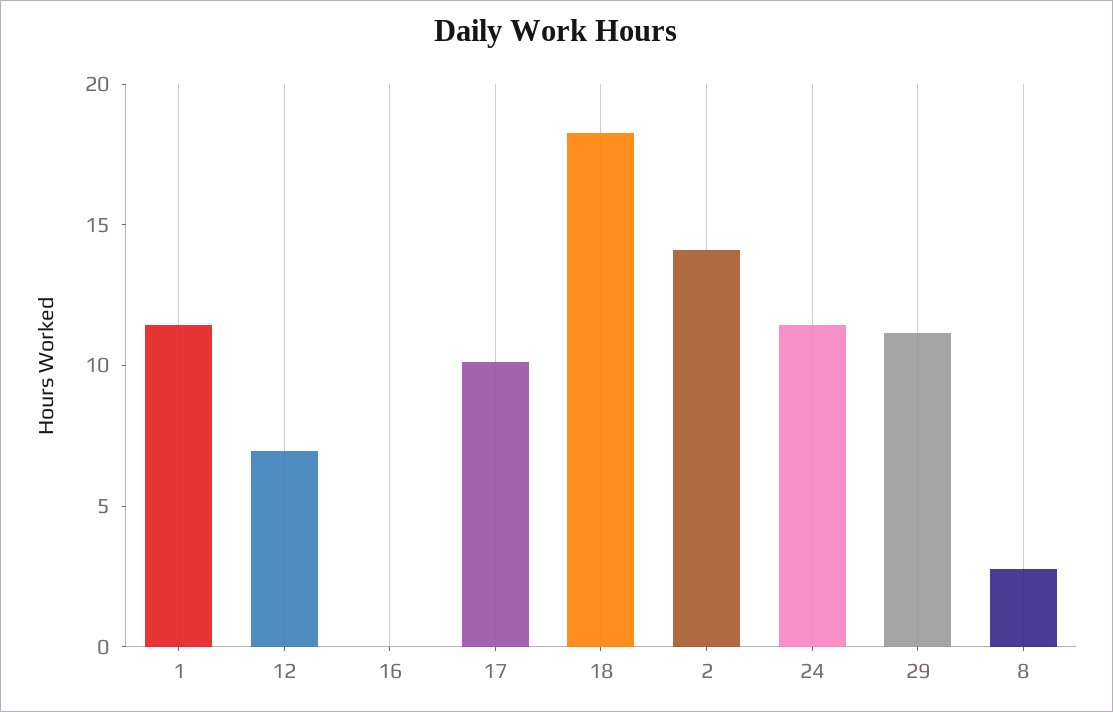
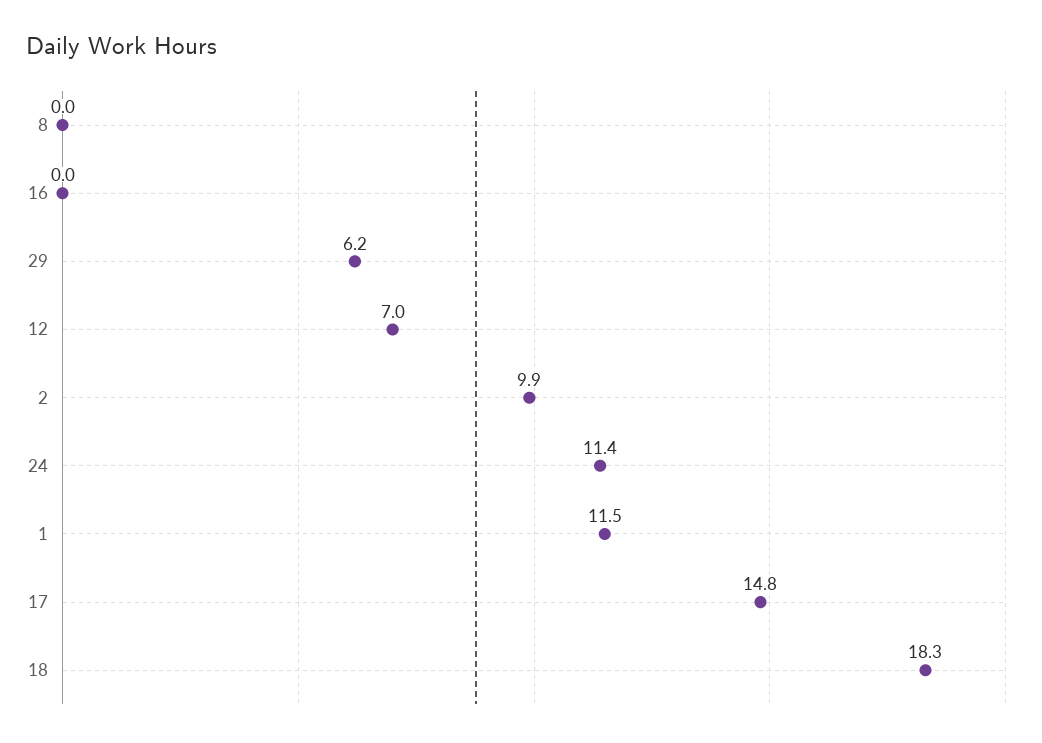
17: 10 -> 14.8
2: 14 -> 9.9
29: 11 -> 6.2
8: 3 -> 0

